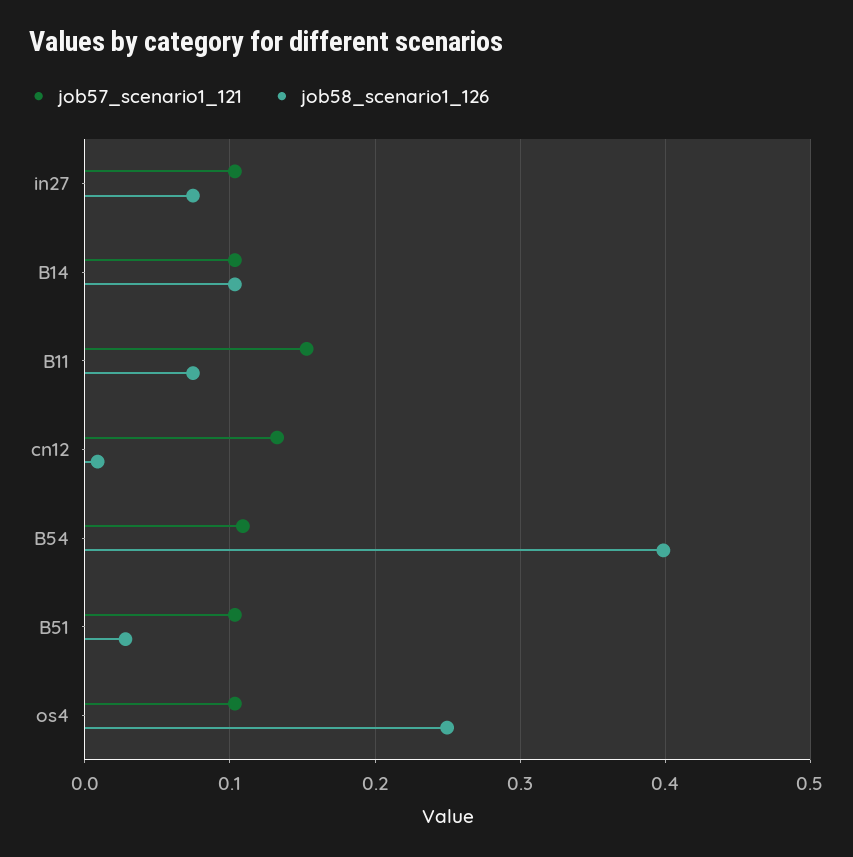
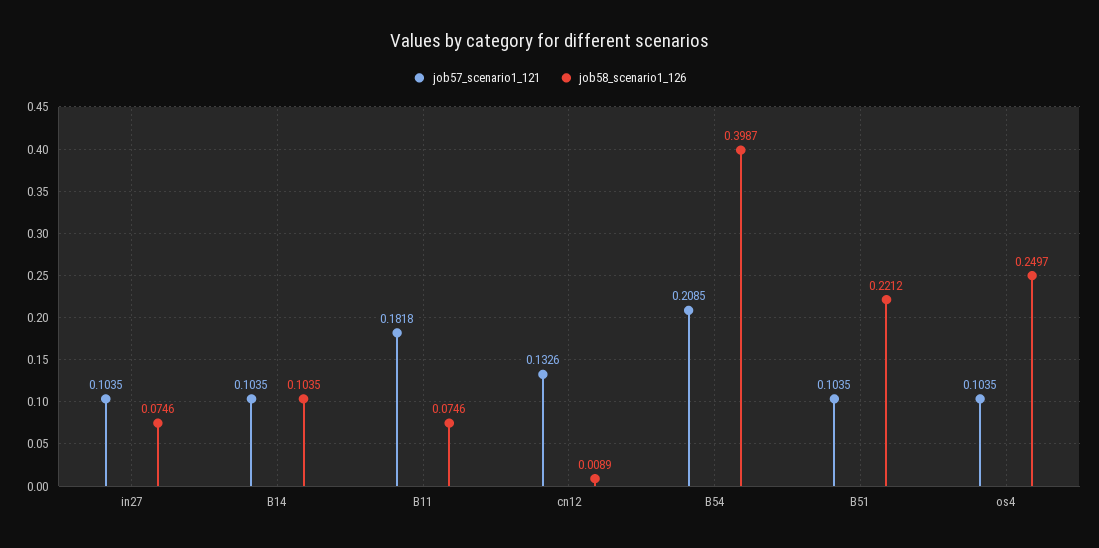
job57_scenario1_121, B11: 0.15 -> 0.1818
job57_scenario1_121, B54: 0.11 -> 0.2085
job58_scenario1_126, B51: 0.03 -> 0.2212

